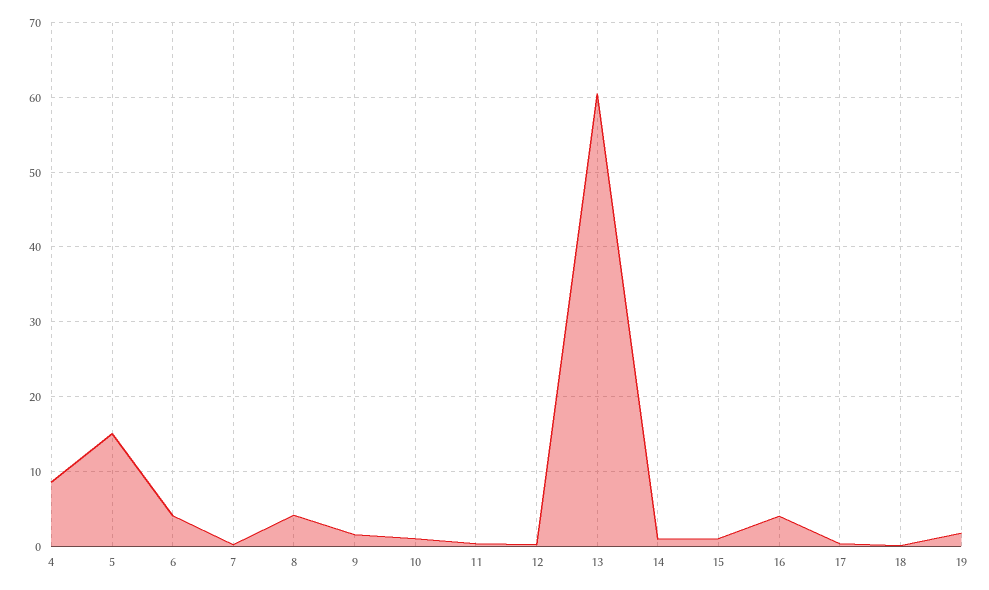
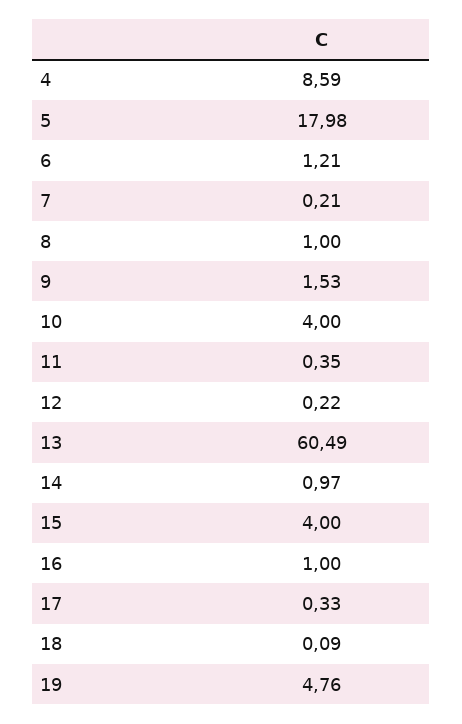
5: 15 -> 17.98
6: 4 -> 1.21
8: 4 -> 1
10: 1 -> 4
15: 1 -> 4
16: 4 -> 1
19: 2 -> 4.76

